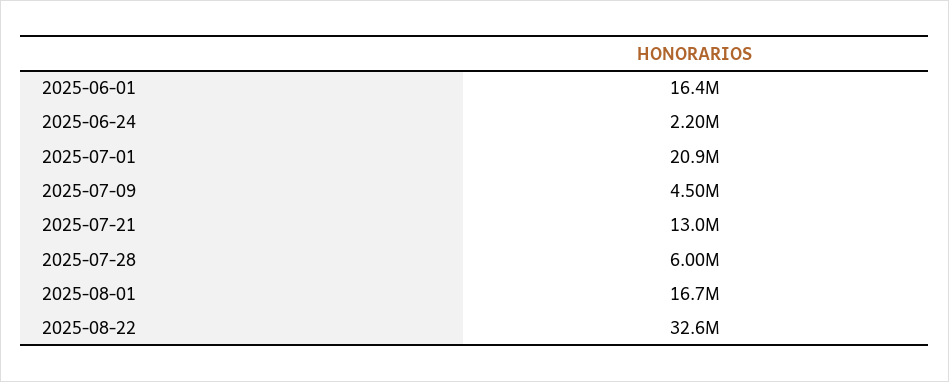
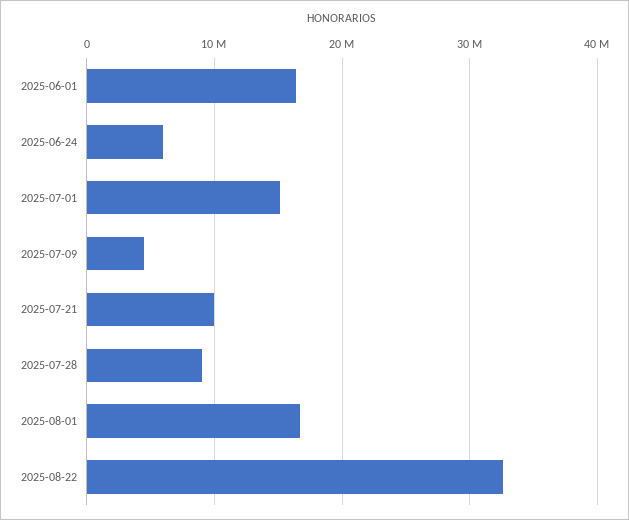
2025-06-24: 2200000 -> 6000000
2025-07-01: 20900000 -> 15000000
2025-07-21: 13000000 -> 10000000
2025-07-28: 6000000 -> 9000000

